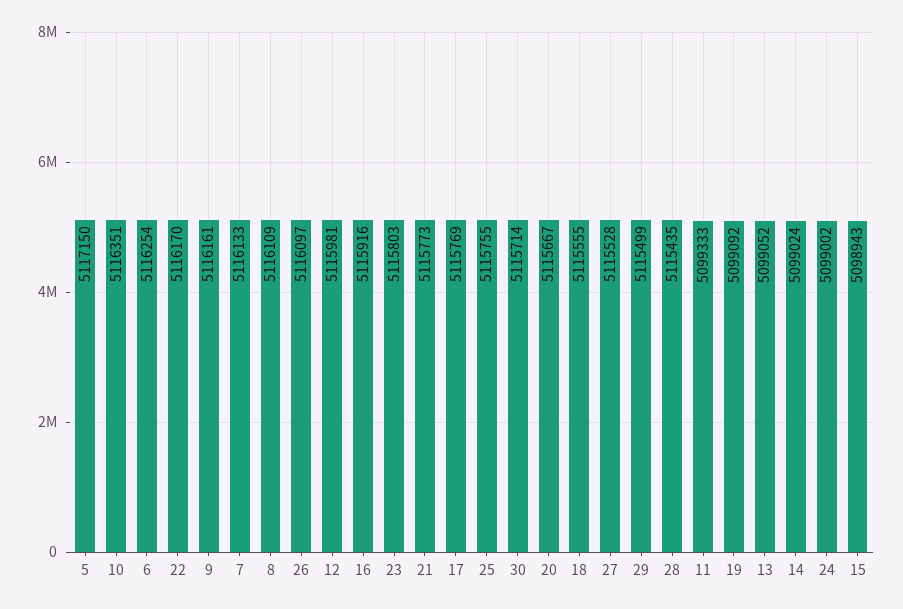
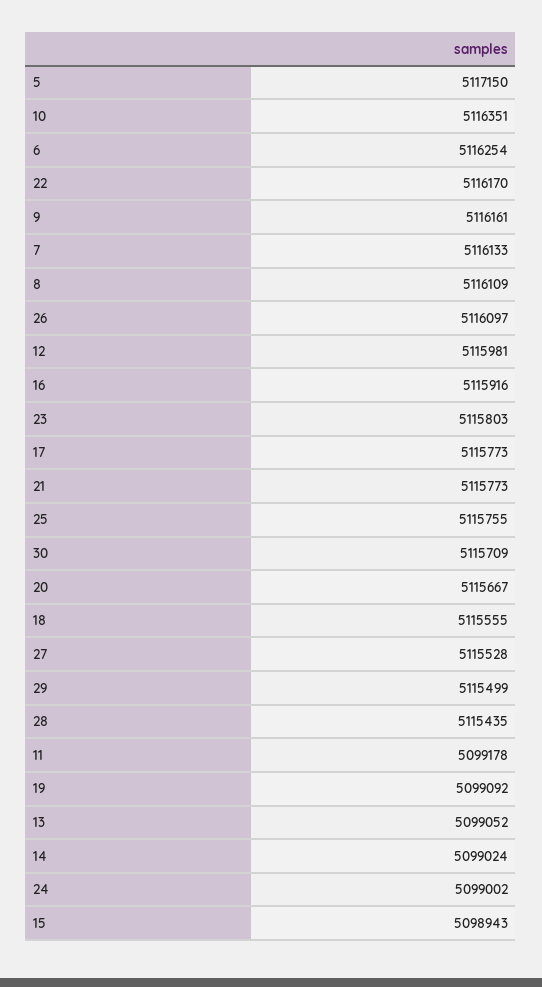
17: 5115769 -> 5115773
30: 5115714 -> 5115709
11: 5099333 -> 5099178

